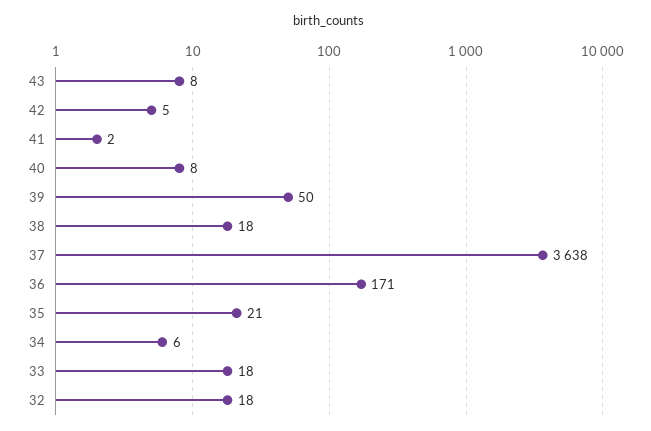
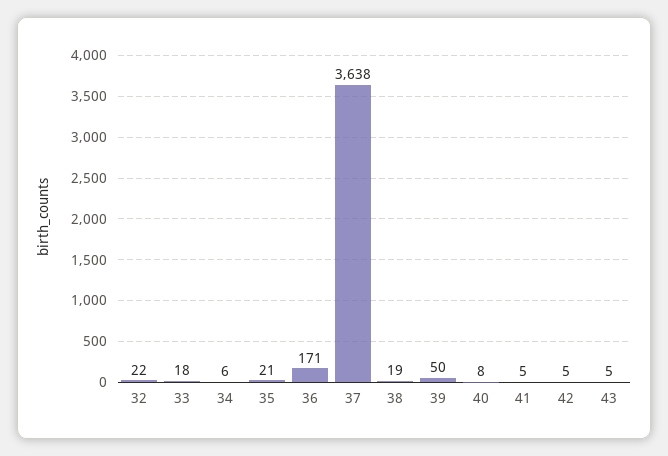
43: 8 -> 5
41: 2 -> 5
38: 18 -> 19
32: 18 -> 22

